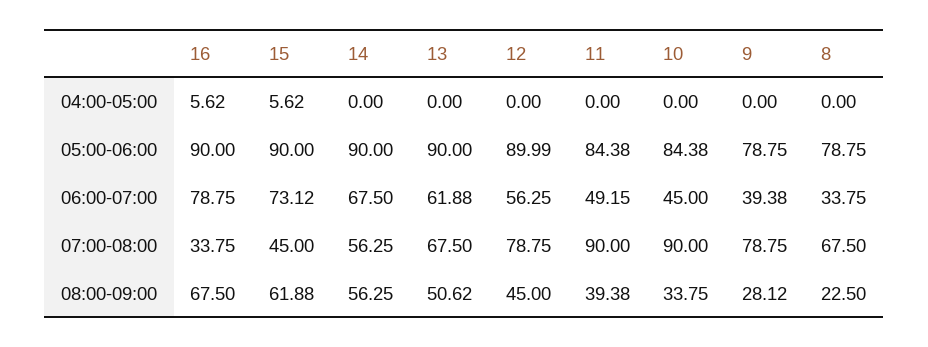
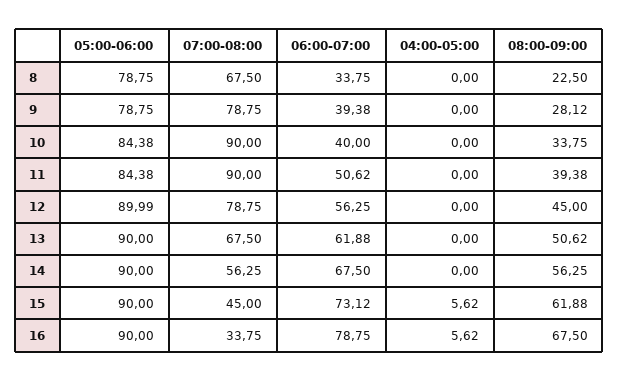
11, 06:00-07:00: 49.15 -> 50.62
10, 06:00-07:00: 45 -> 40

